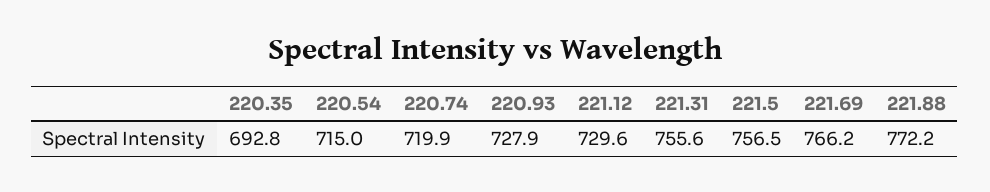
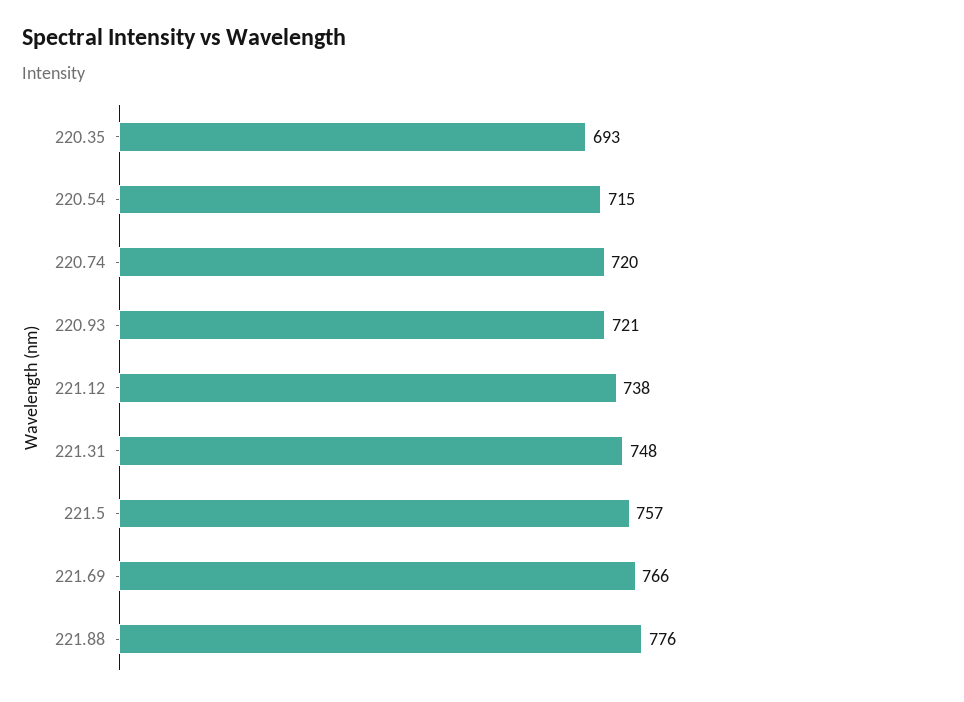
220.93: 727.9 -> 721
221.12: 729.6 -> 738
221.31: 755.6 -> 748
221.88: 772.2 -> 776

